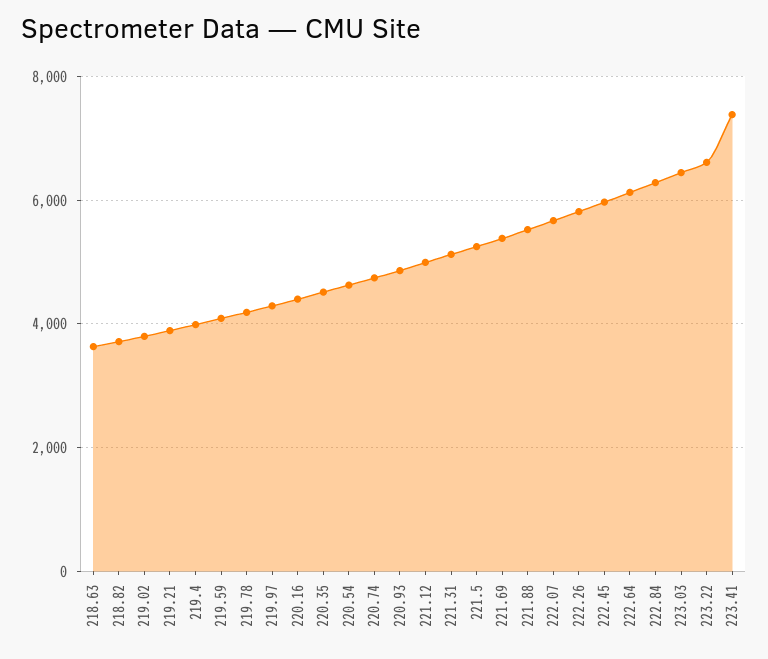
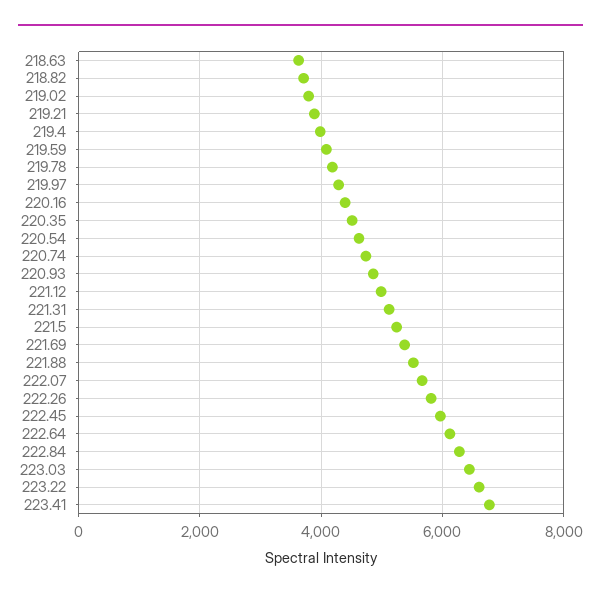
223.41: 7400 -> 6800

